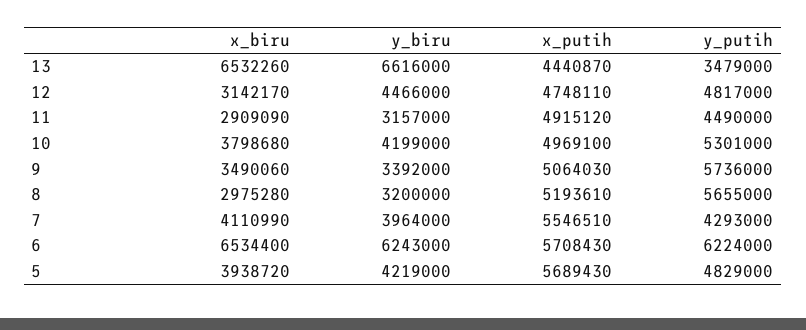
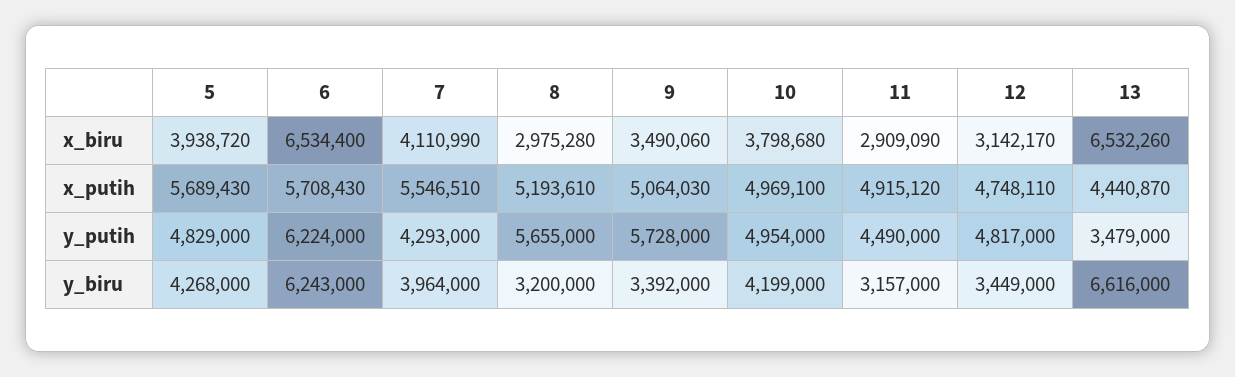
y_biru, 12: 4466000 -> 3449000
y_putih, 10: 5301000 -> 4954000
y_putih, 9: 5736000 -> 5728000
y_biru, 5: 4219000 -> 4268000

